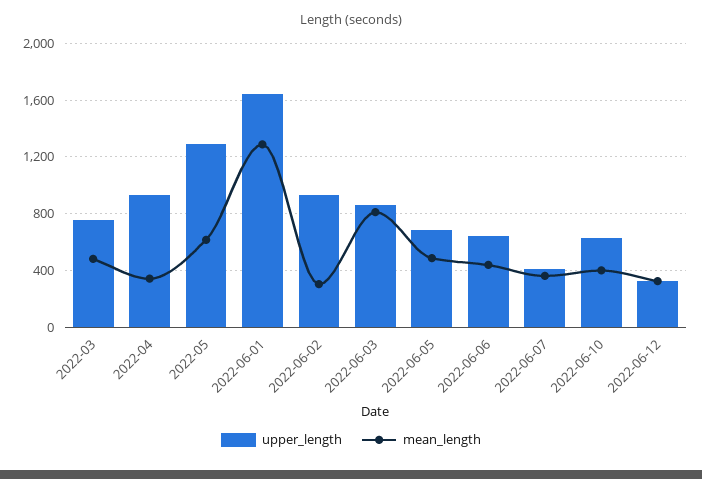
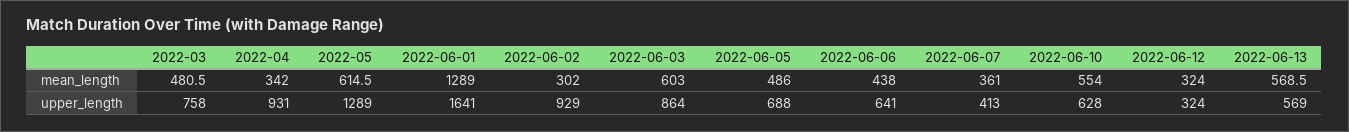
mean_length, 2022-06-03: 800 -> 603
mean_length, 2022-06-10: 400 -> 554
mean_length, 2022-06-13: none -> 568.5
upper_length, 2022-06-13: none -> 569

